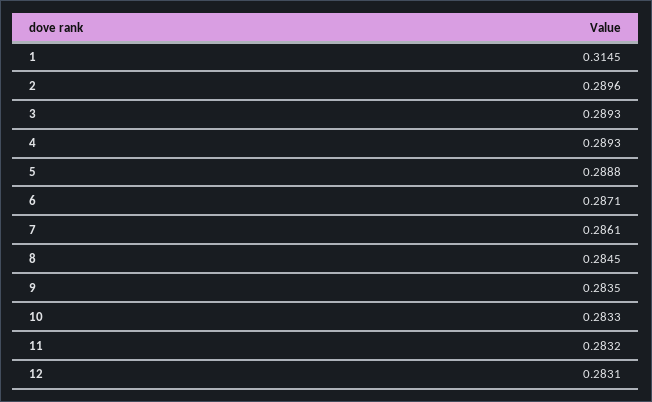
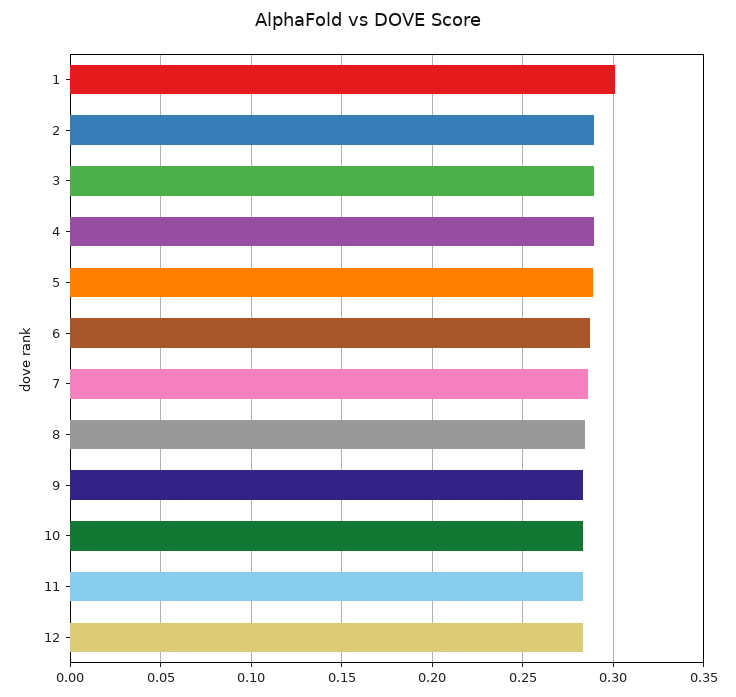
1: 0.3145 -> 0.3

